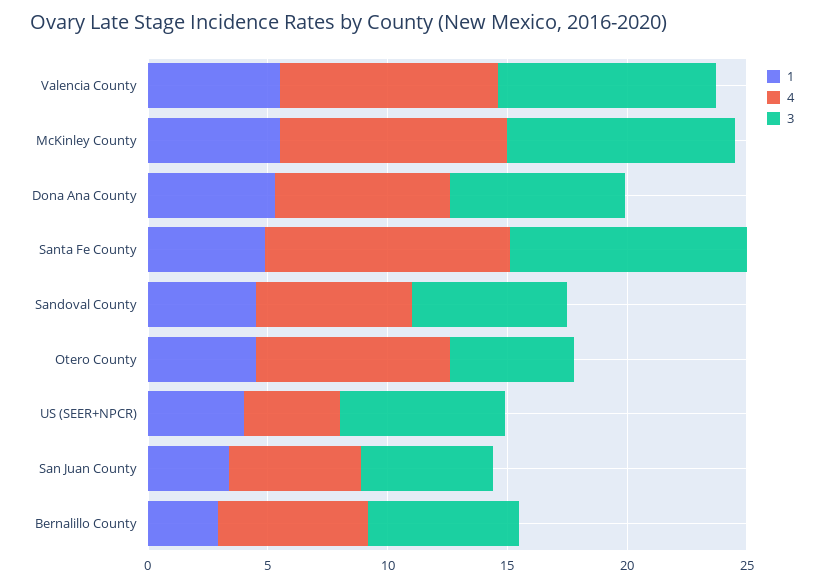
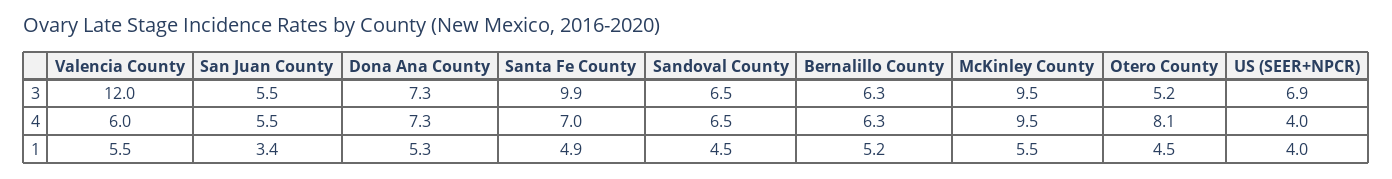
4, Valencia County: 9 -> 6
3, Valencia County: 9 -> 12
4, Santa Fe County: 10 -> 7
1, Bernalillo County: 3 -> 5.2

